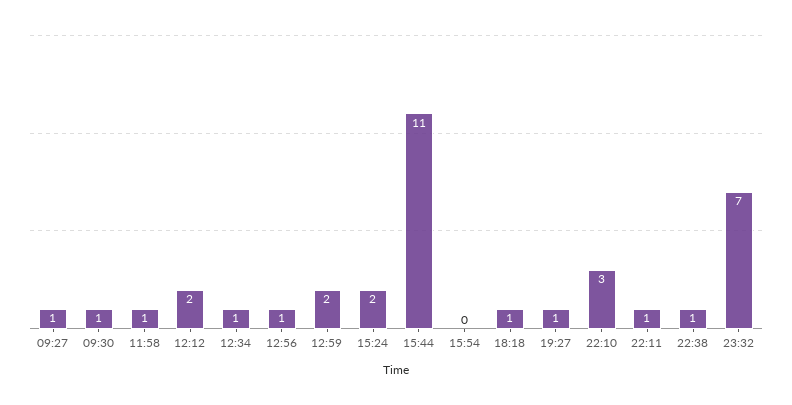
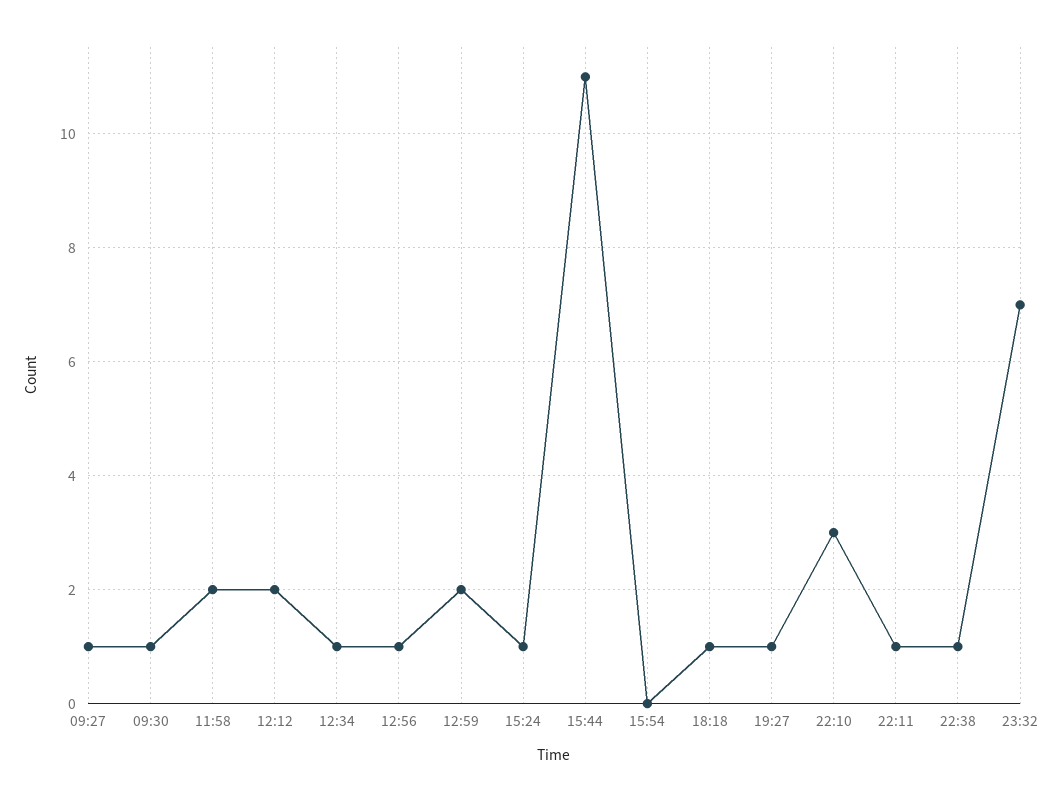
11:58: 1 -> 2
15:24: 2 -> 1

